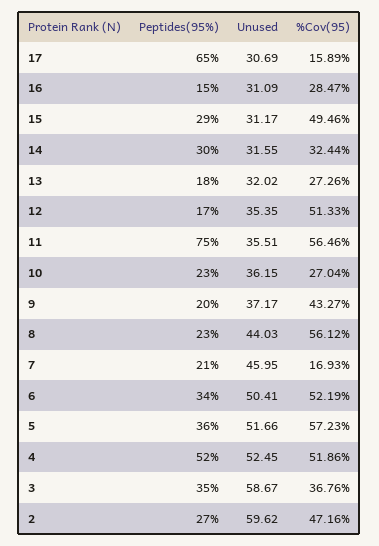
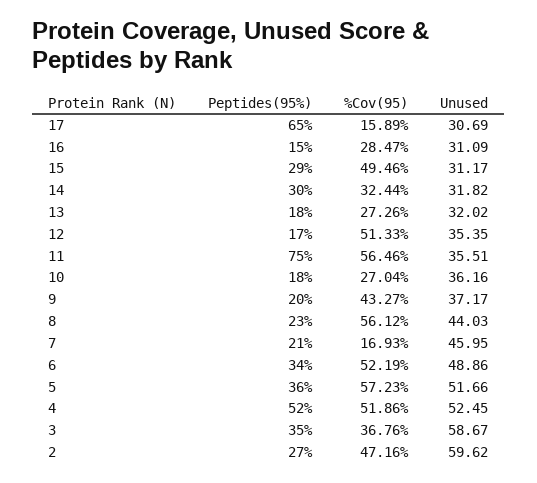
Unused, 14: 31.55 -> 31.82
Peptides(95%), 10: 23 -> 18
Unused, 10: 36.15 -> 36.16
Unused, 6: 50.41 -> 48.86

